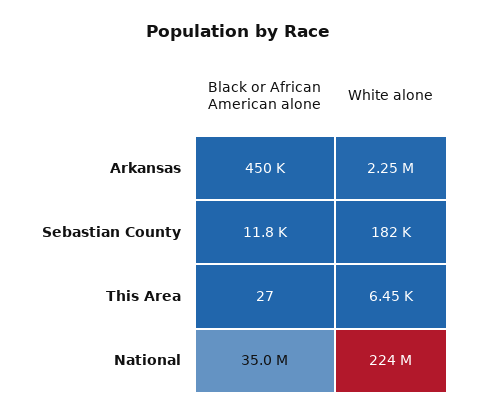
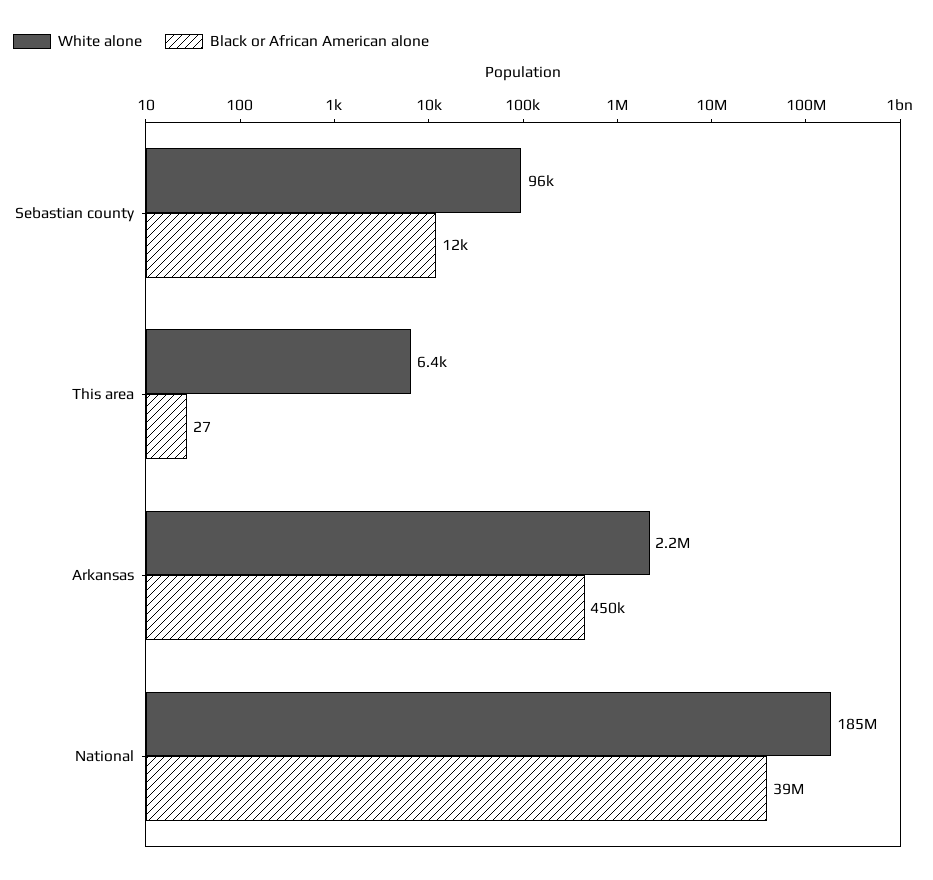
White alone, Sebastian County: 182000 -> 96000
Black or African American alone, National: 35000000 -> 39000000
White alone, National: 224000000 -> 185000000

